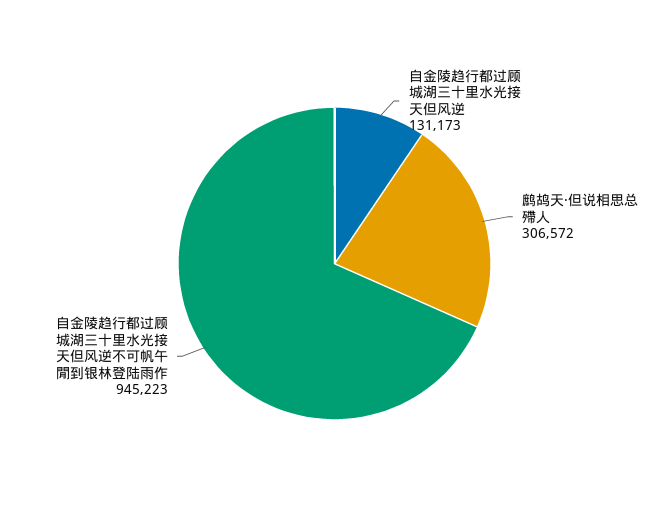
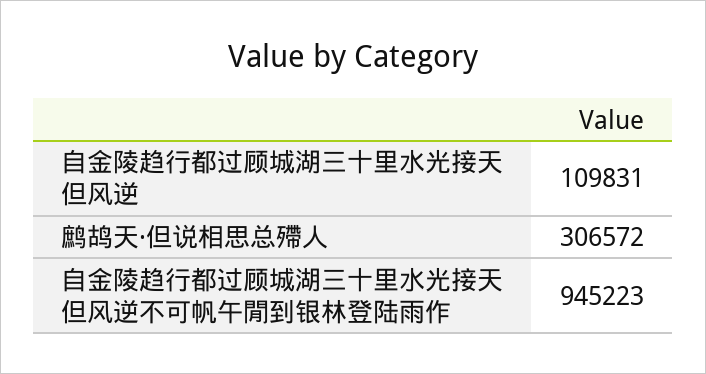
自金陵趋行都过顾城湖三十里水光接天但风逆: 131173 -> 109831

